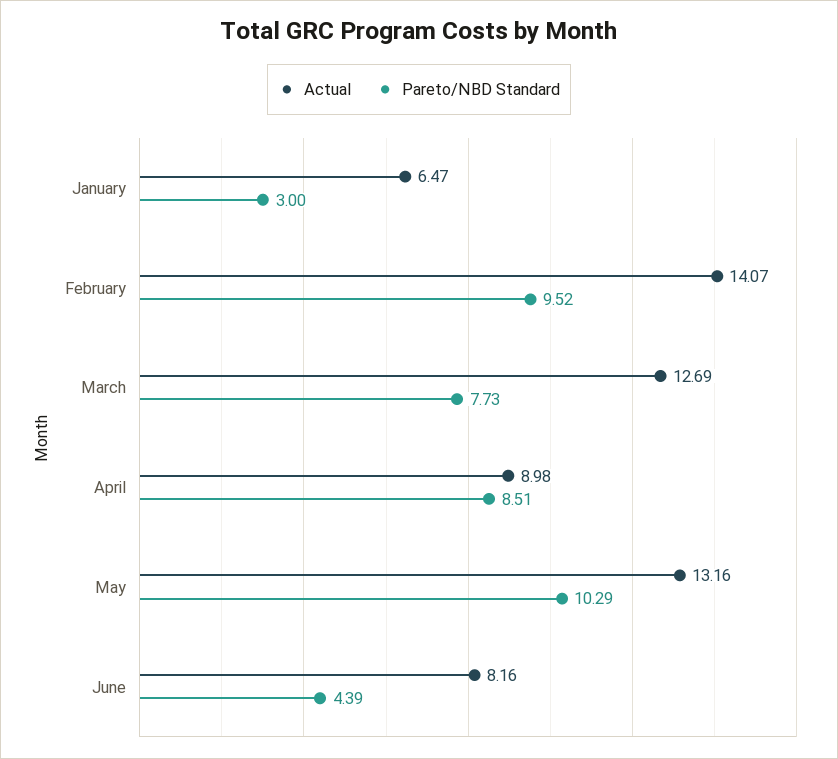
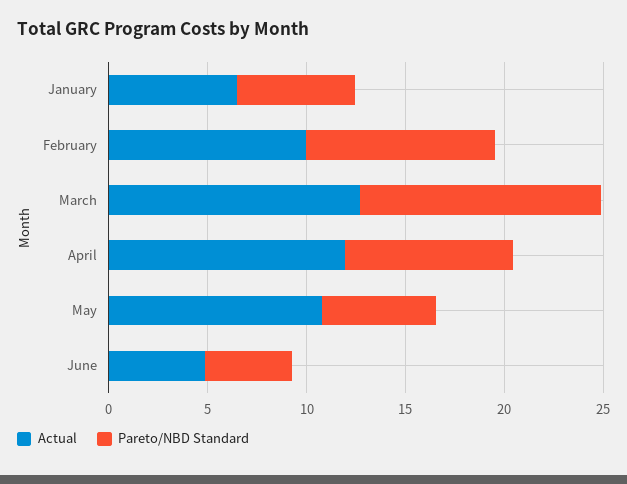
Pareto/NBD Standard, January: 3 -> 6
Actual, February: 14.07 -> 10
Pareto/NBD Standard, March: 7.73 -> 12
Actual, April: 8.98 -> 12
Actual, May: 13.16 -> 11
Pareto/NBD Standard, May: 10.29 -> 6
Actual, June: 8.16 -> 5

